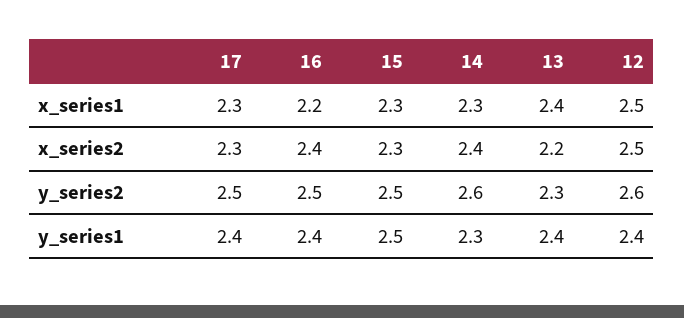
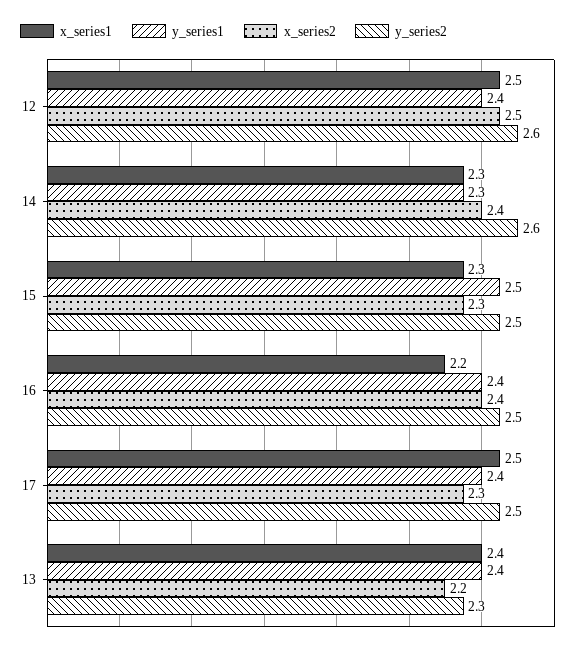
x_series1, 17: 2.3 -> 2.5

